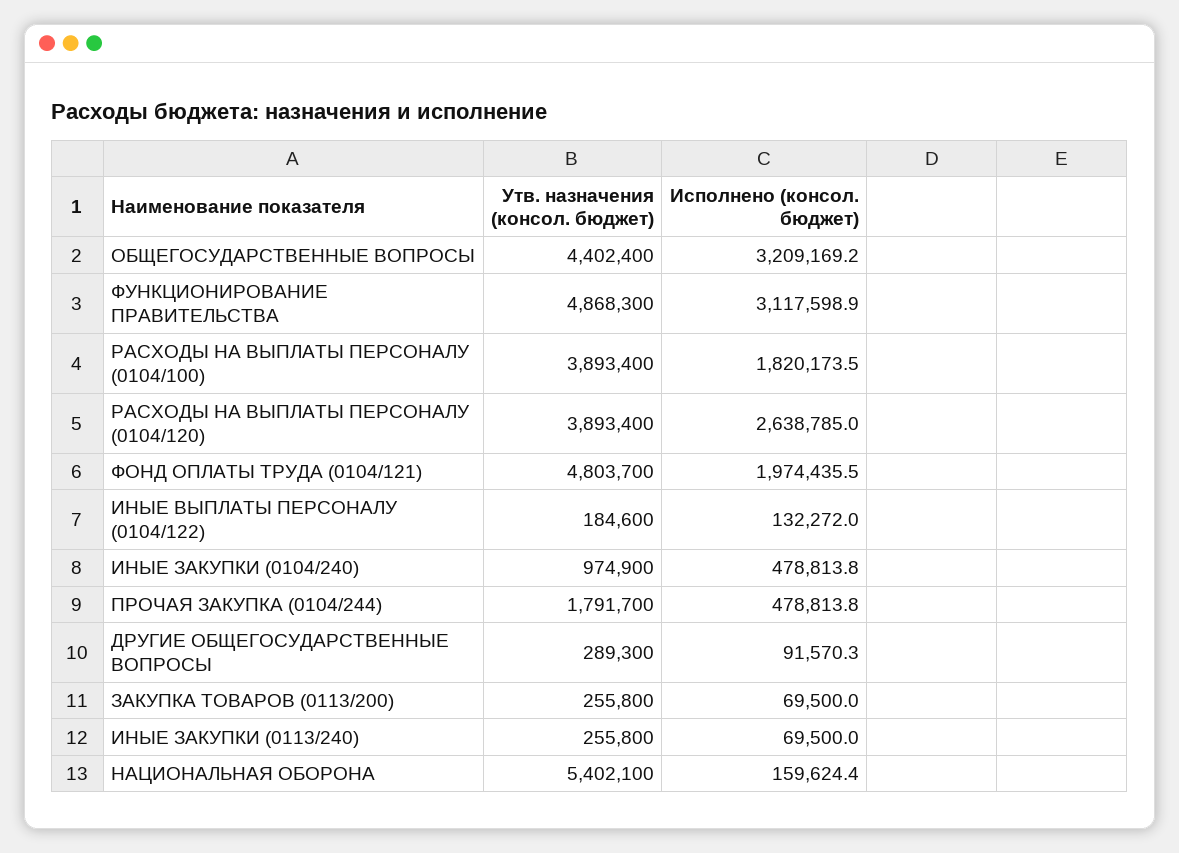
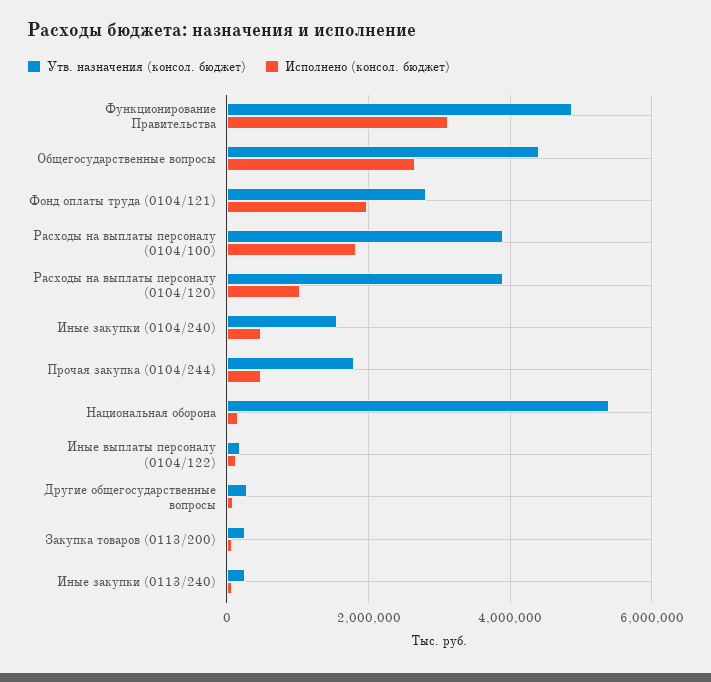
Исполнено (консол. бюджет), ОБЩЕГОСУДАРСТВЕННЫЕ ВОПРОСЫ: 3209169.2 -> 2600000
Исполнено (консол. бюджет), РАСХОДЫ НА ВЫПЛАТЫ ПЕРСОНАЛУ (0104/120): 2638785 -> 1000000
Утв. назначения (консол. бюджет), ФОНД ОПЛАТЫ ТРУДА (0104/121): 4803700 -> 2800000
Утв. назначения (консол. бюджет), ИНЫЕ ЗАКУПКИ (0104/240): 974900 -> 1600000

